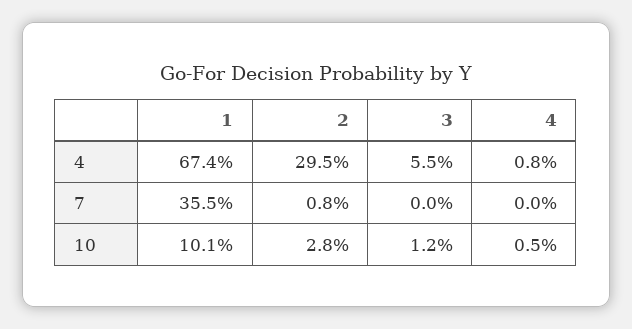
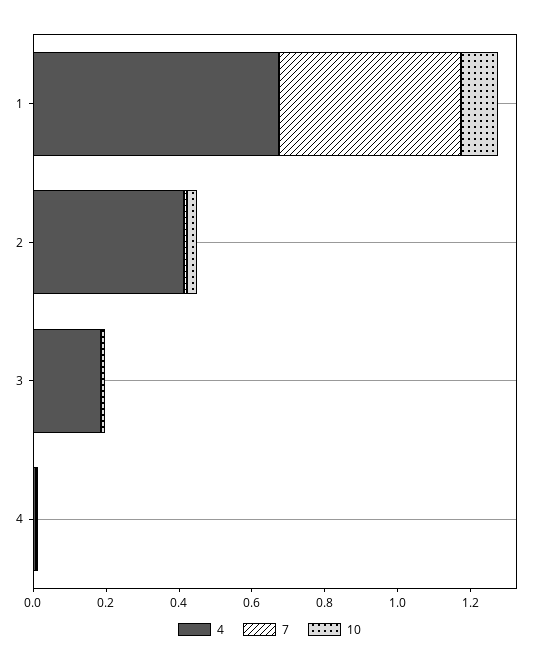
4, 2: 0.295 -> 0.4
4, 3: 0.055 -> 0.2
7, 1: 0.355 -> 0.5

